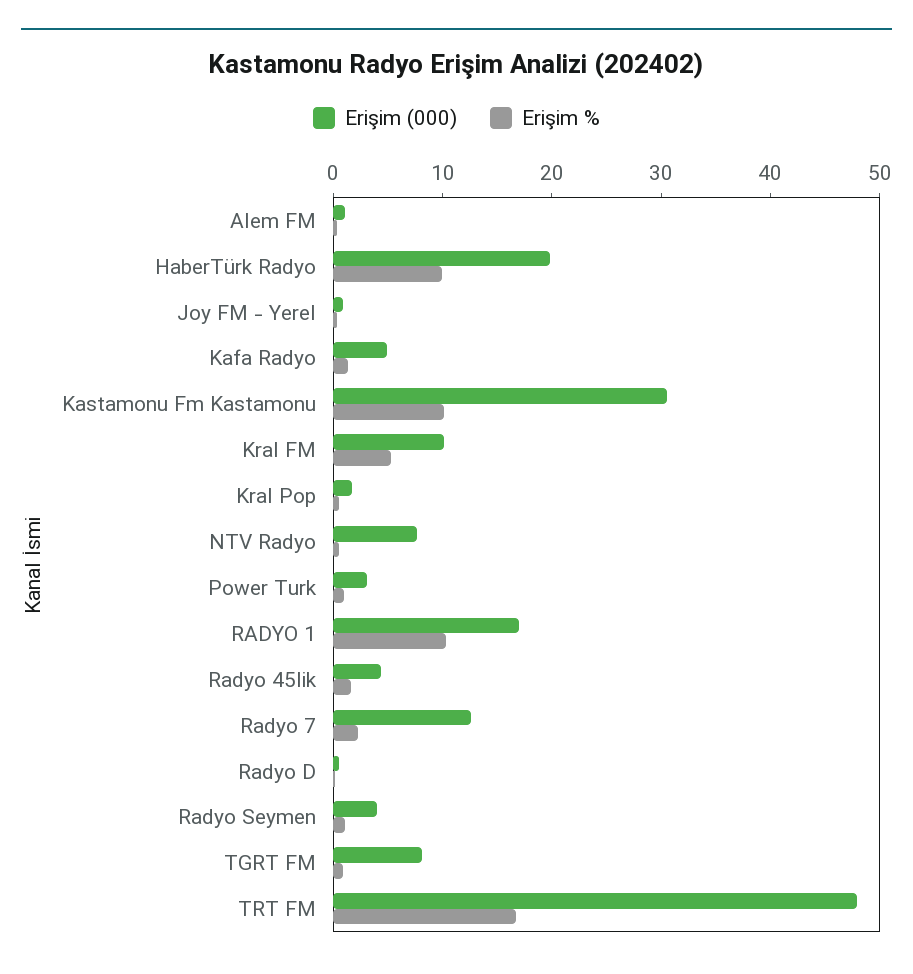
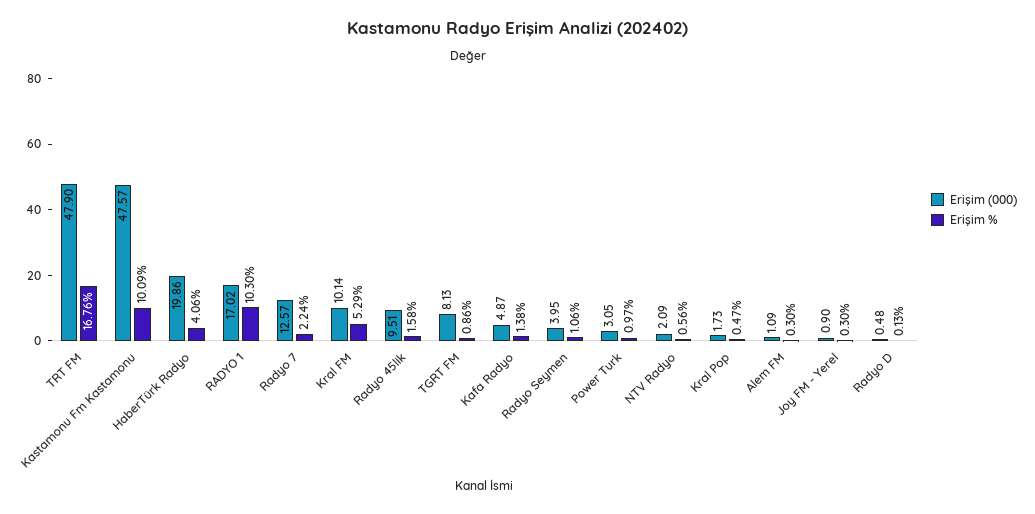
Erişim %, HaberTürk Radyo: 10 -> 4.06
Erişim (000), Kastamonu Fm Kastamonu: 30 -> 47.57
Erişim (000), NTV Radyo: 8 -> 2.09
Erişim (000), Radyo 45lik: 4 -> 9.51

